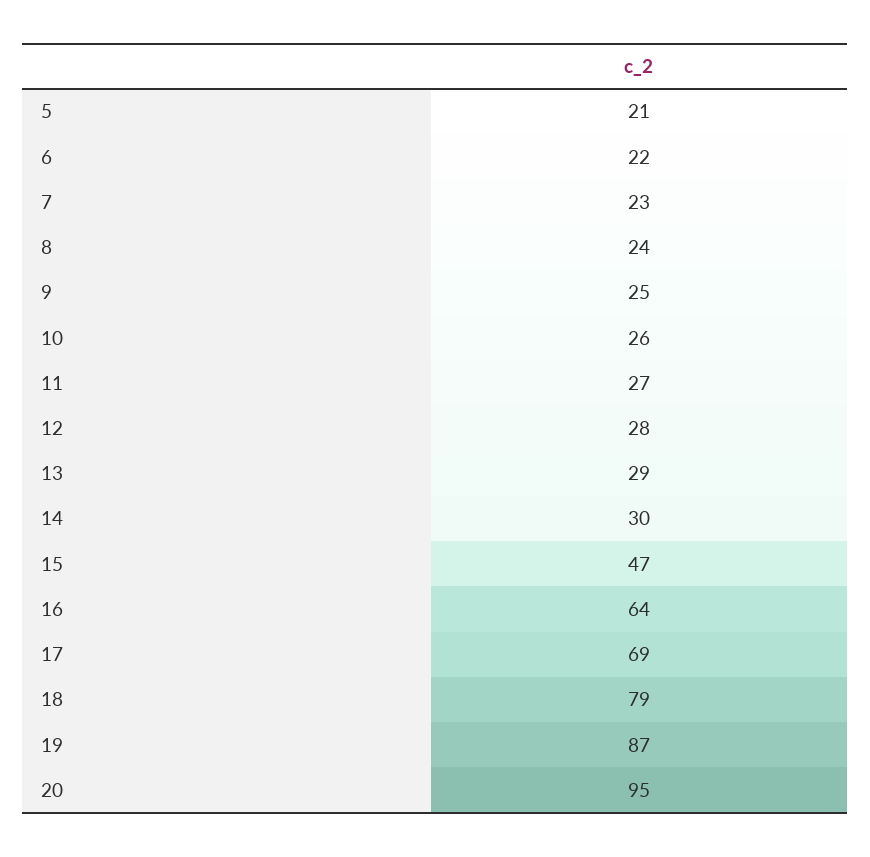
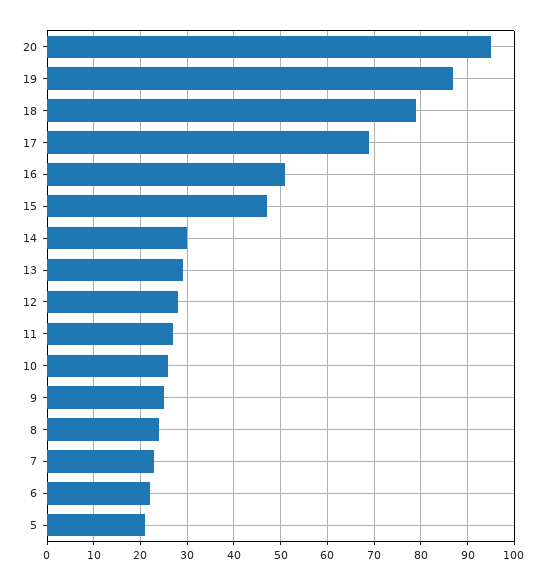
16: 64 -> 50

